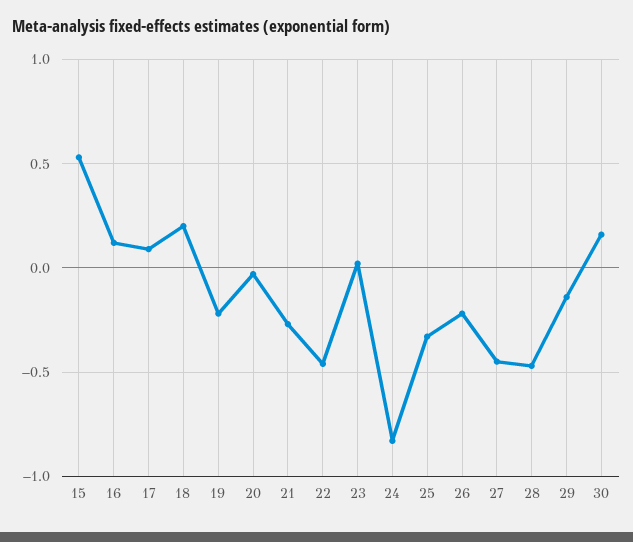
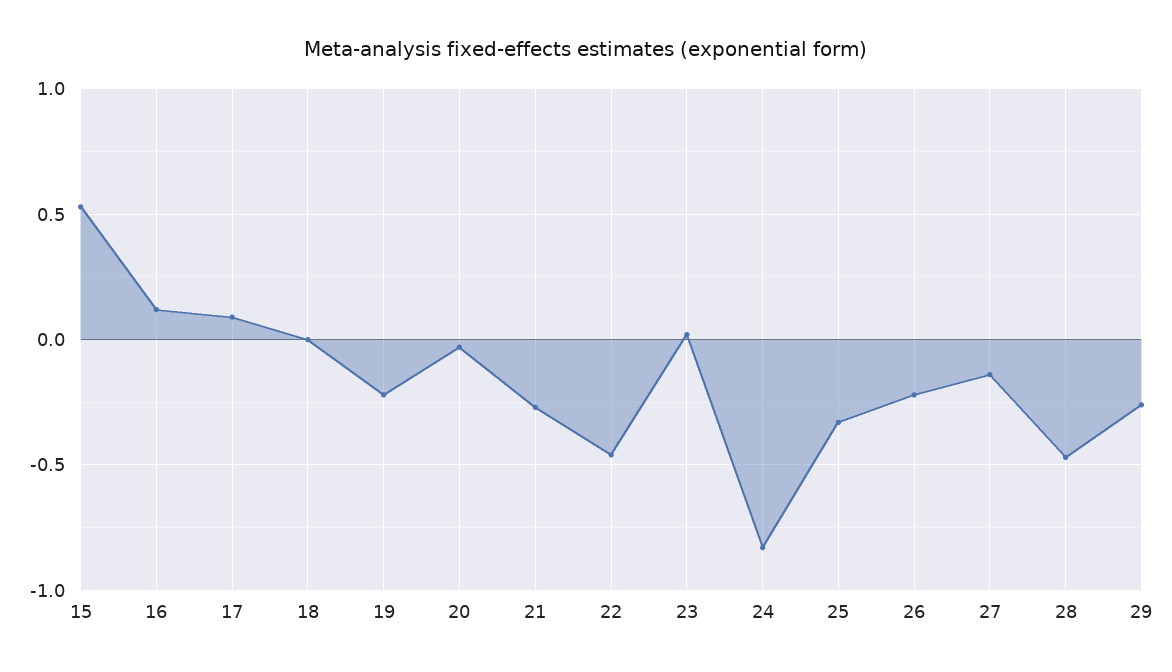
18: 0.2 -> 0
27: -0.45 -> -0.15
29: -0.15 -> -0.25
30: 0.15 -> none

